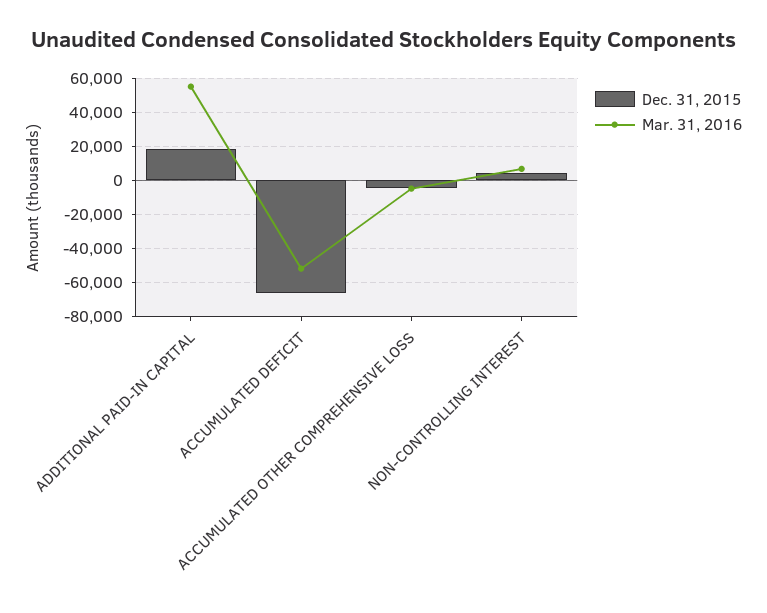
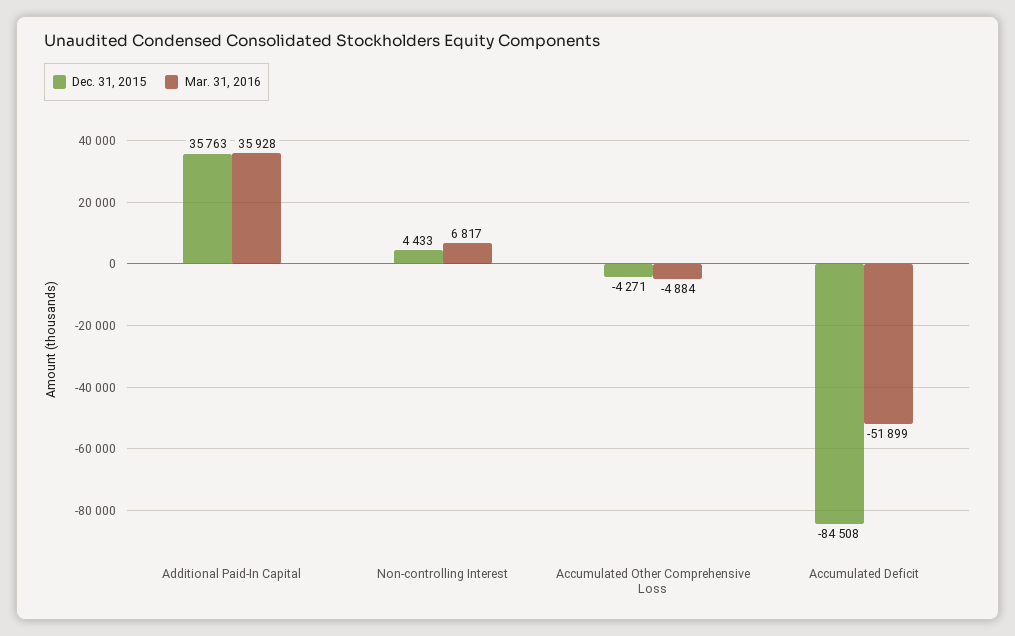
Dec. 31, 2015, ADDITIONAL PAID-IN CAPITAL: 20000 -> 35763
Mar. 31, 2016, ADDITIONAL PAID-IN CAPITAL: 55000 -> 35928
Dec. 31, 2015, ACCUMULATED DEFICIT: -65000 -> -84508

